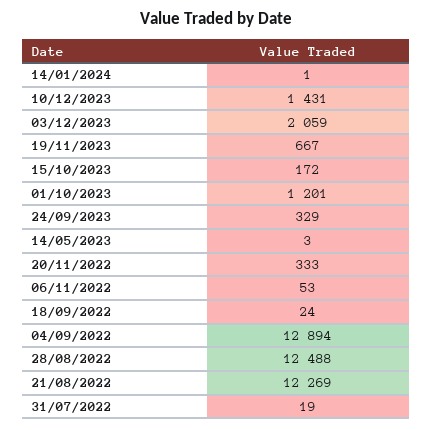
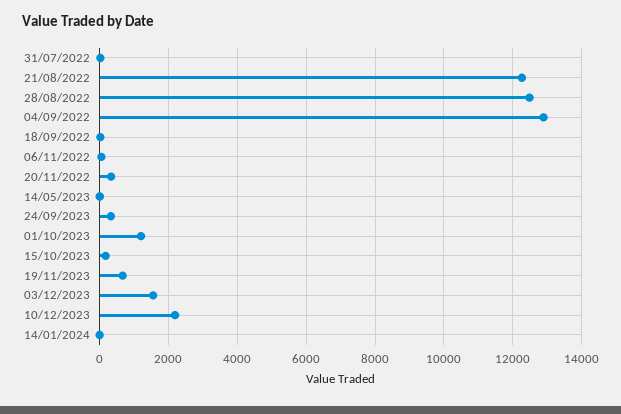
10/12/2023: 1431 -> 2200
03/12/2023: 2059 -> 1600

